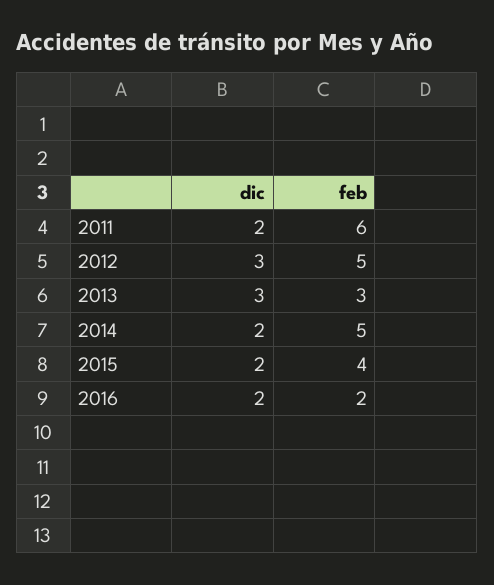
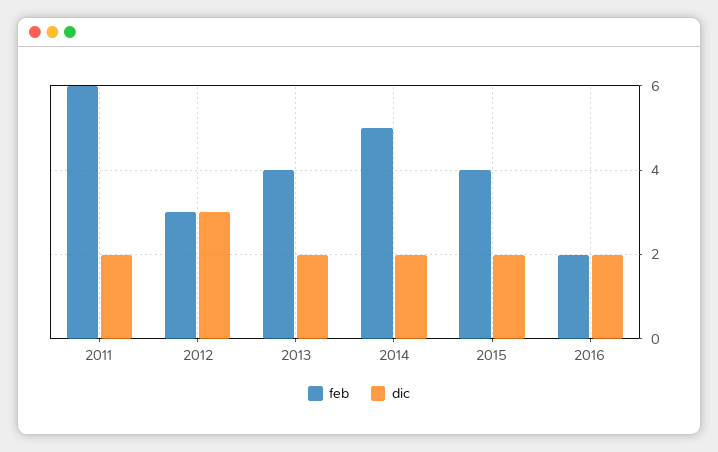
feb, 2012: 5 -> 3
dic, 2013: 3 -> 2
feb, 2013: 3 -> 4

